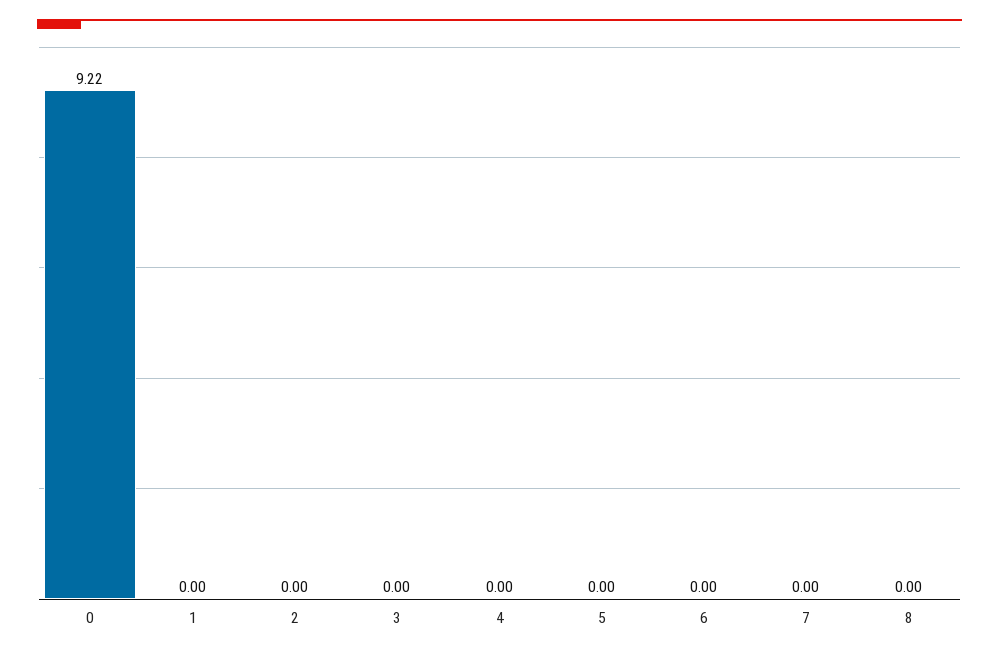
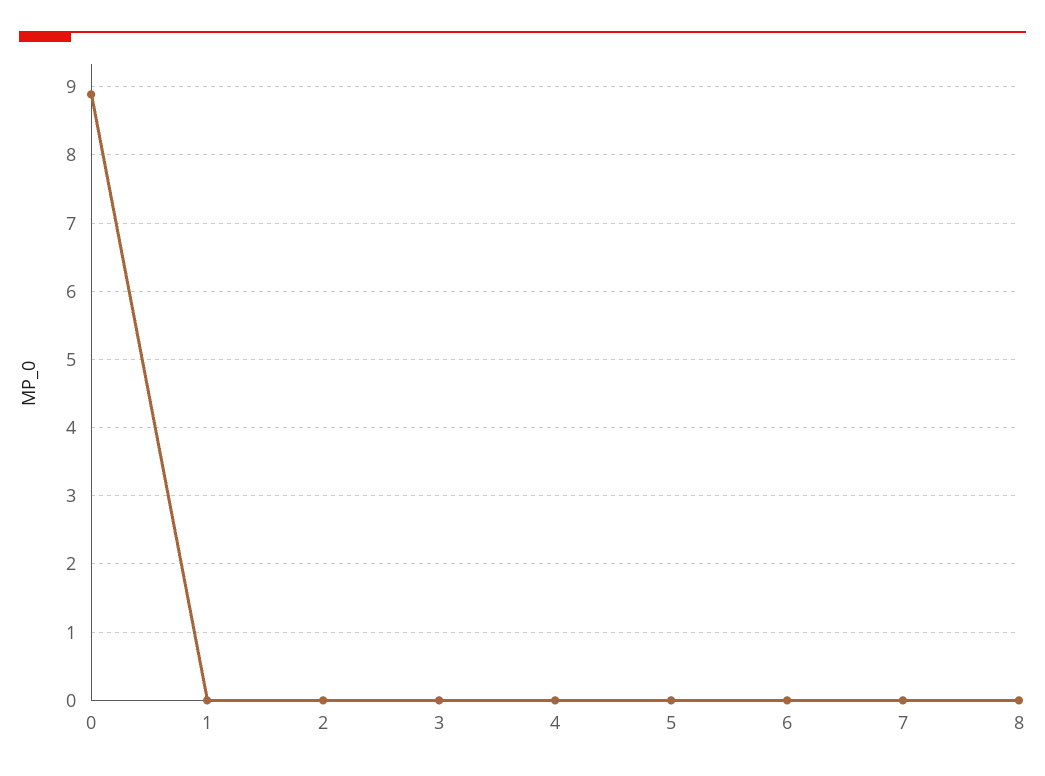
0: 9.22 -> 8.9

